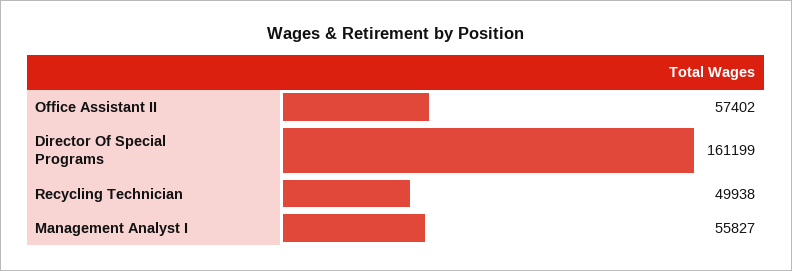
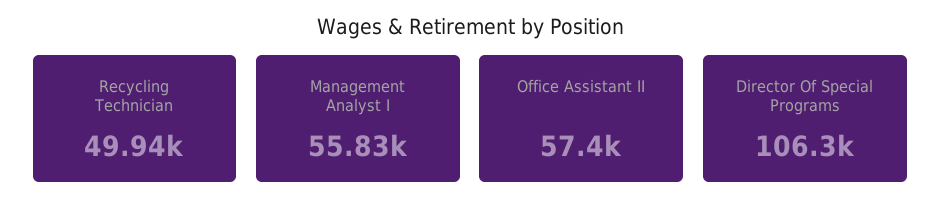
Director Of Special Programs: 161199 -> 106300

